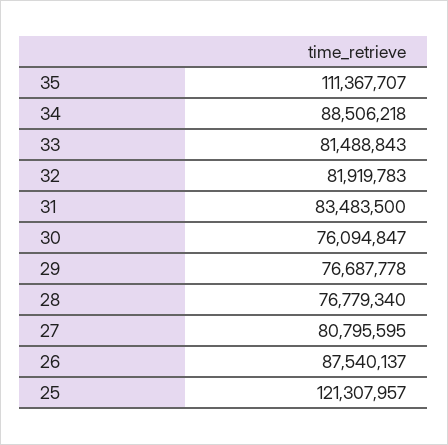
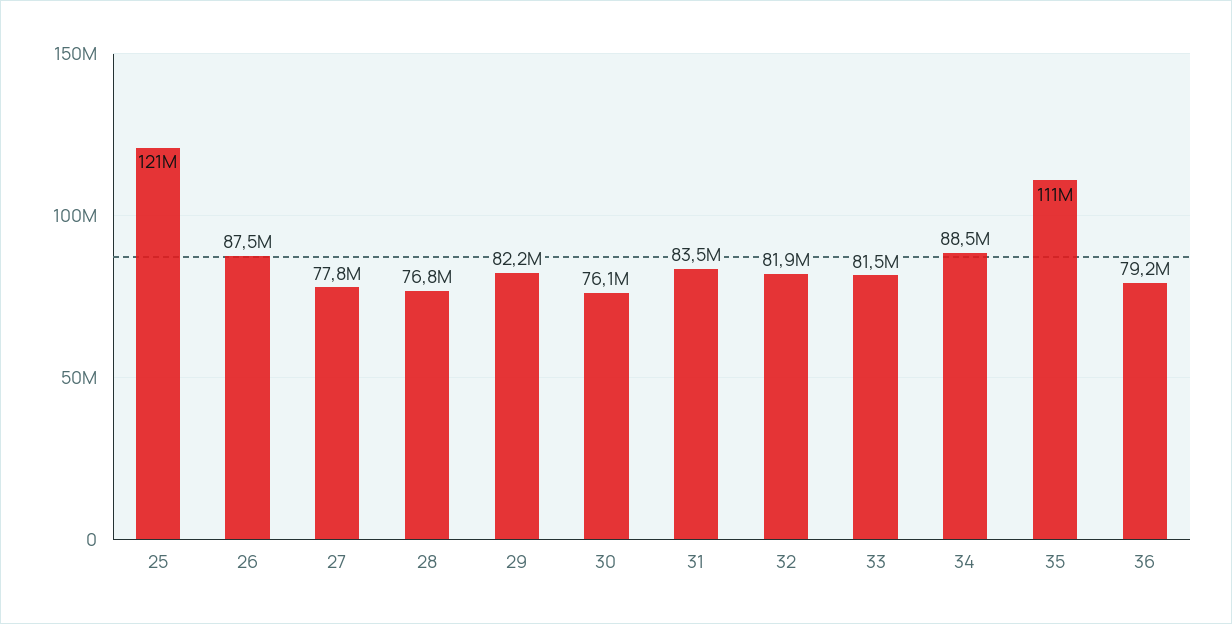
29: 76687778 -> 82200000
27: 80795595 -> 77800000
36: none -> 79200000

